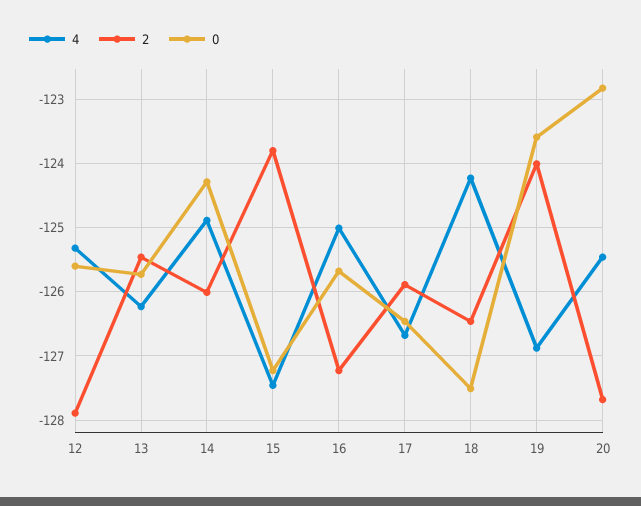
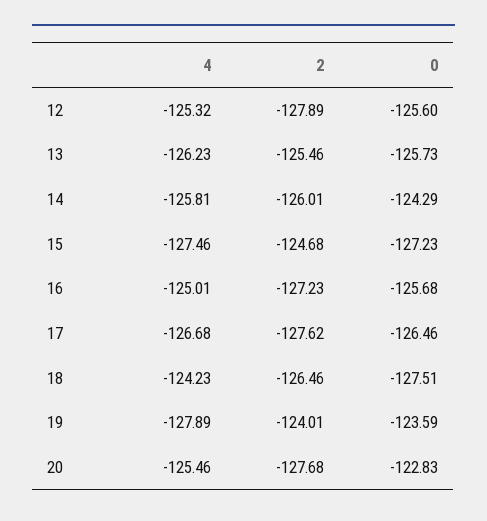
4, 14: -124.9 -> -125.81
2, 15: -123.8 -> -124.68
2, 17: -125.9 -> -127.62
4, 19: -126.9 -> -127.89

